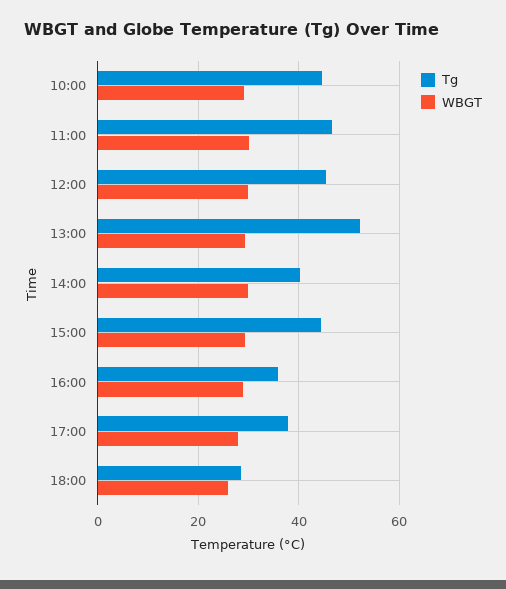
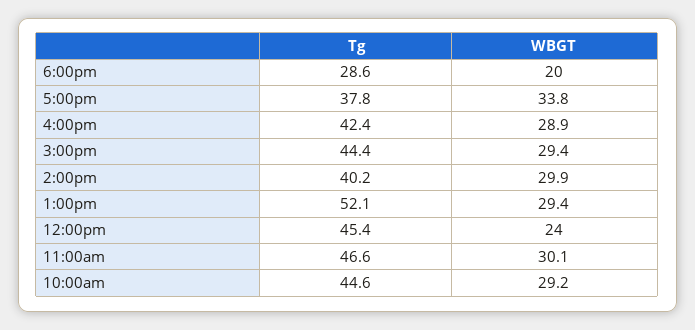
WBGT, 12:00: 30 -> 24
Tg, 16:00: 36 -> 42.4
WBGT, 17:00: 28 -> 33.8
WBGT, 18:00: 26 -> 20

